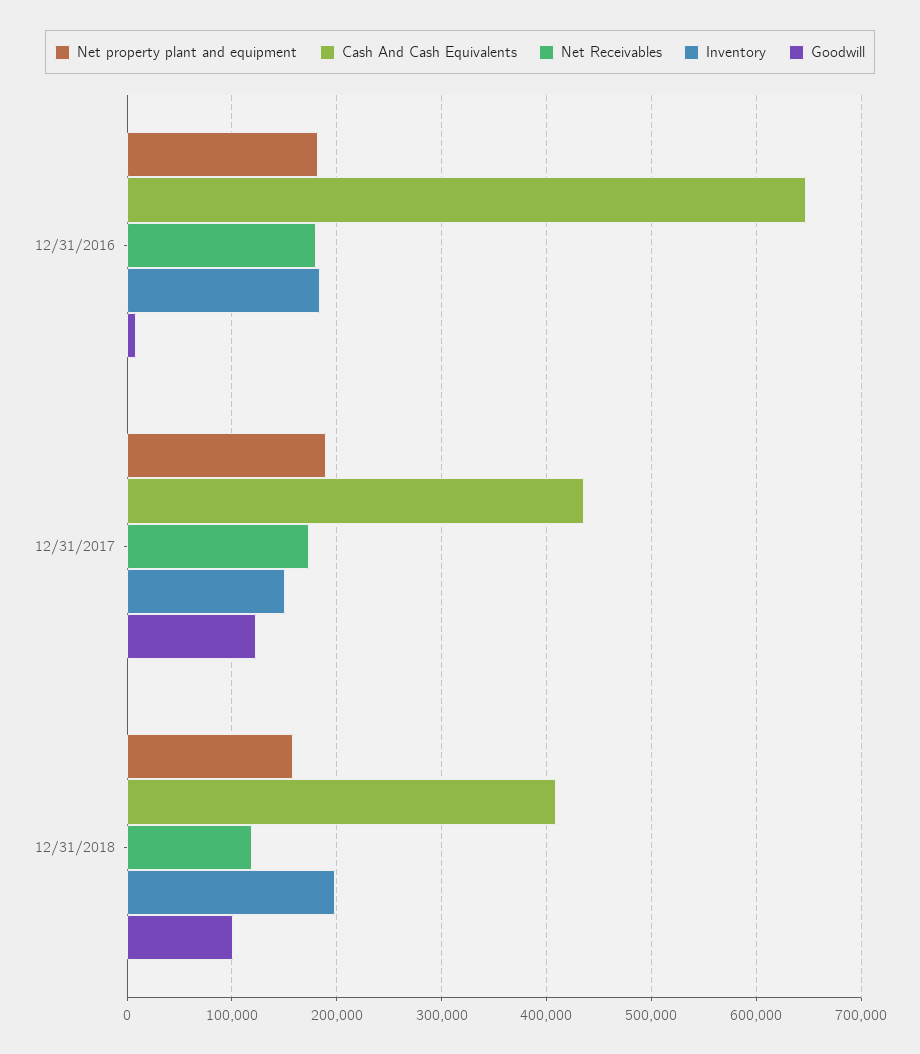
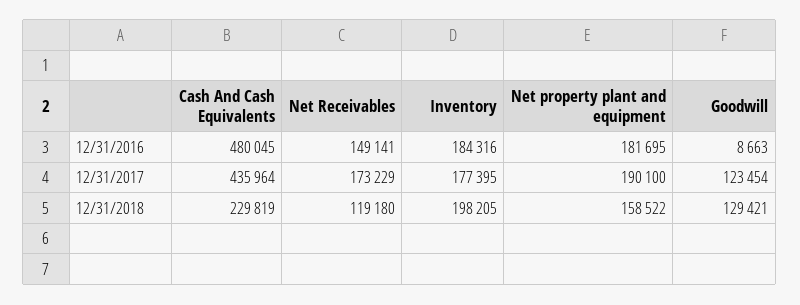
Cash And Cash Equivalents, 12/31/2016: 650000 -> 480045
Net Receivables, 12/31/2016: 180000 -> 149141
Inventory, 12/31/2017: 150000 -> 177395
Cash And Cash Equivalents, 12/31/2018: 410000 -> 229819
Goodwill, 12/31/2018: 100000 -> 129421

